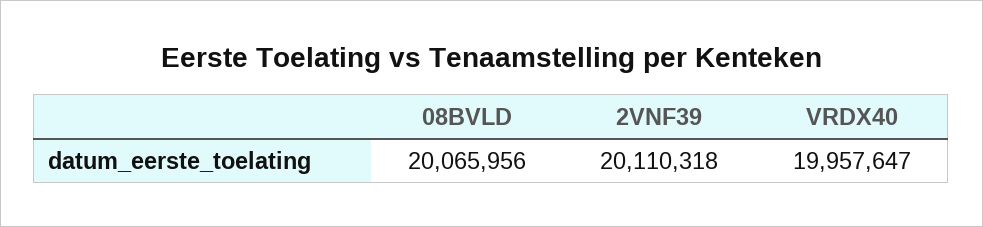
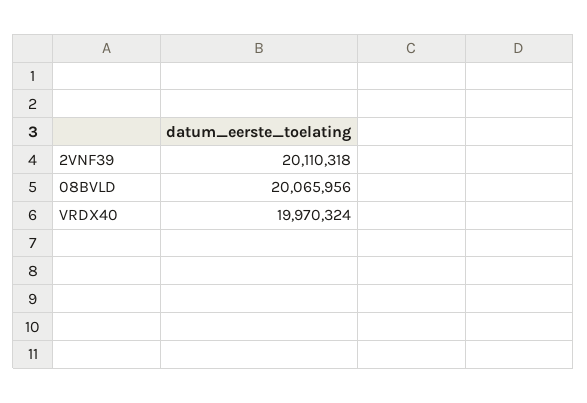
VRDX40: 19957647 -> 19970324

